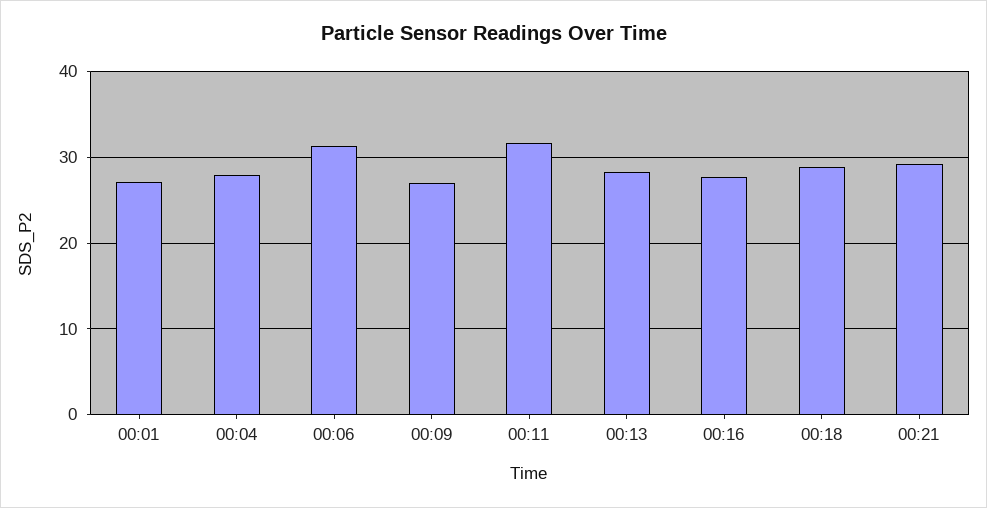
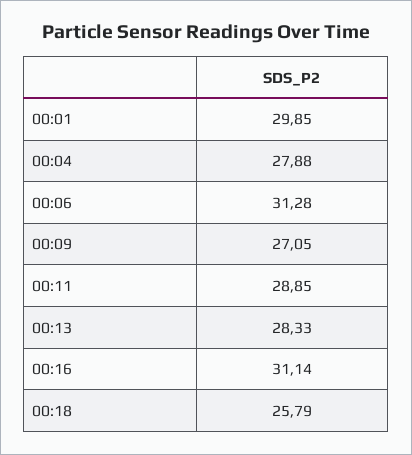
00:01: 27 -> 29.85
00:11: 32 -> 28.85
00:16: 28 -> 31.14
00:18: 29 -> 25.79
00:21: 29 -> none

